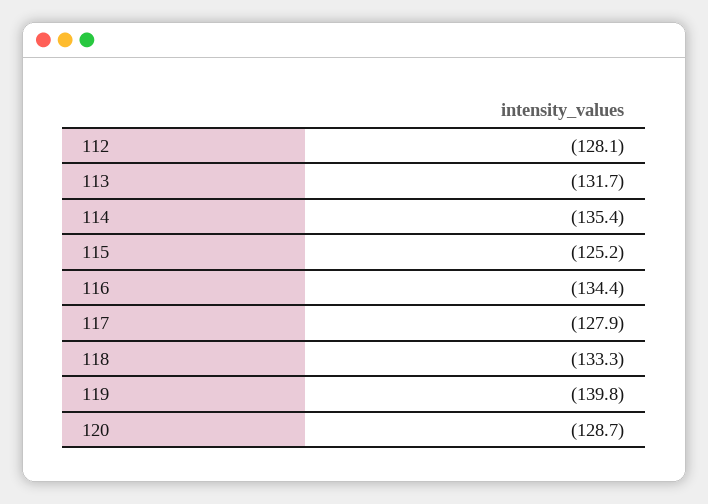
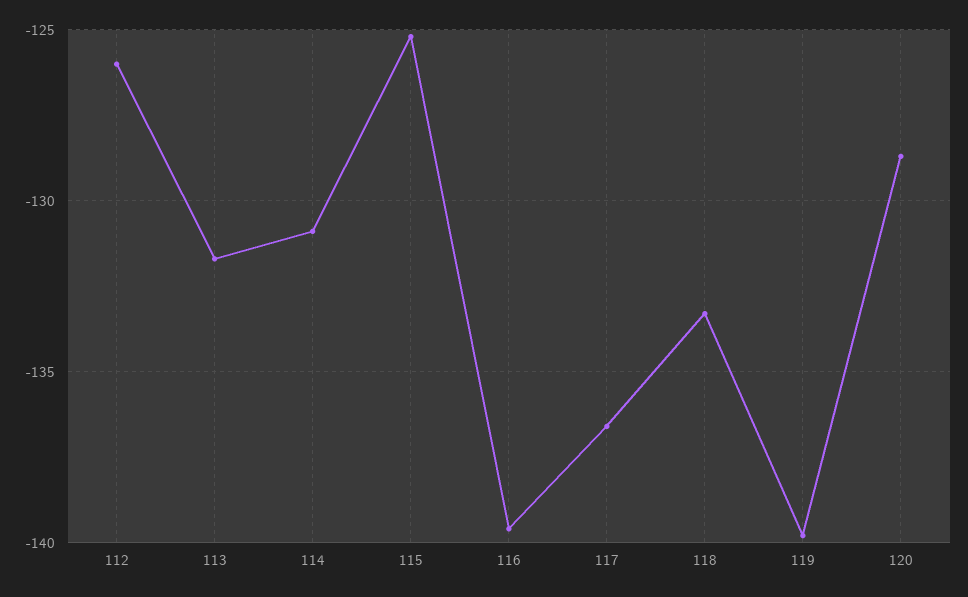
112: -128.1 -> -126
114: -135.4 -> -131
116: -134.4 -> -139.5
117: -127.9 -> -136.5

